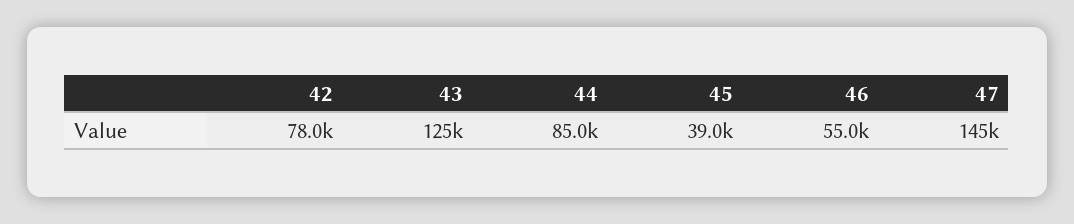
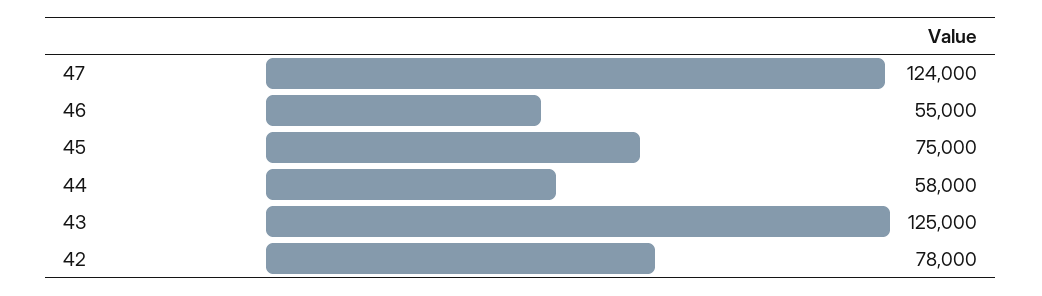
44: 85000 -> 58000
45: 39000 -> 75000
47: 145000 -> 124000

